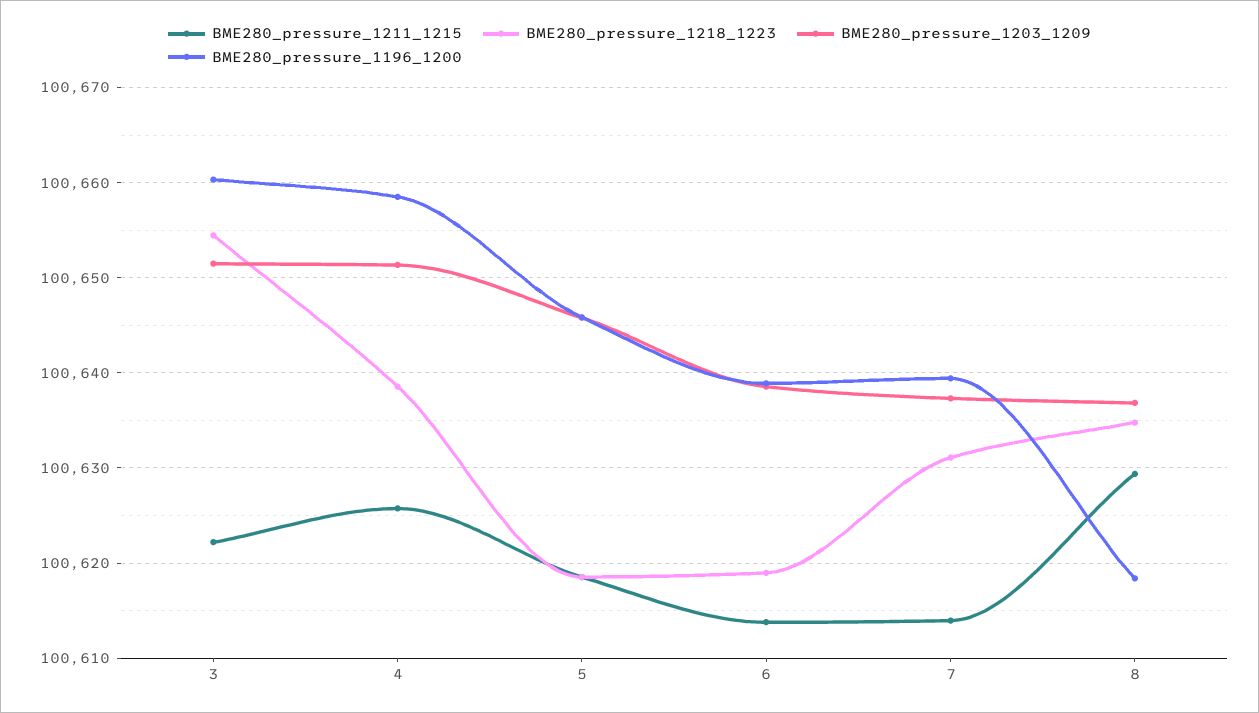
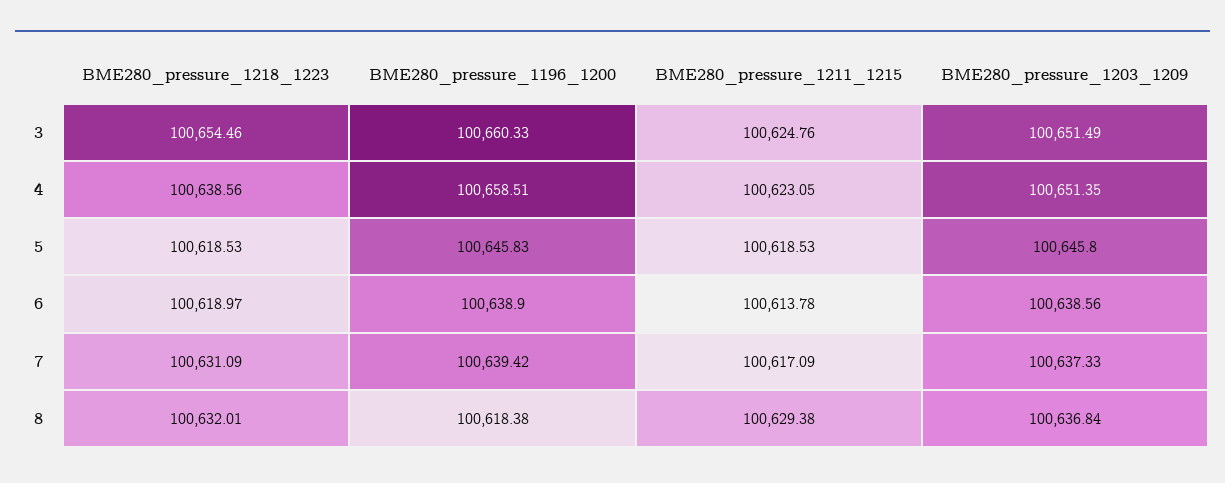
BME280_pressure_1211_1215, 3: 100622 -> 100624.76
BME280_pressure_1211_1215, 4: 100626 -> 100623.05
BME280_pressure_1211_1215, 7: 100614 -> 100617.09
BME280_pressure_1218_1223, 8: 100635 -> 100632.01

